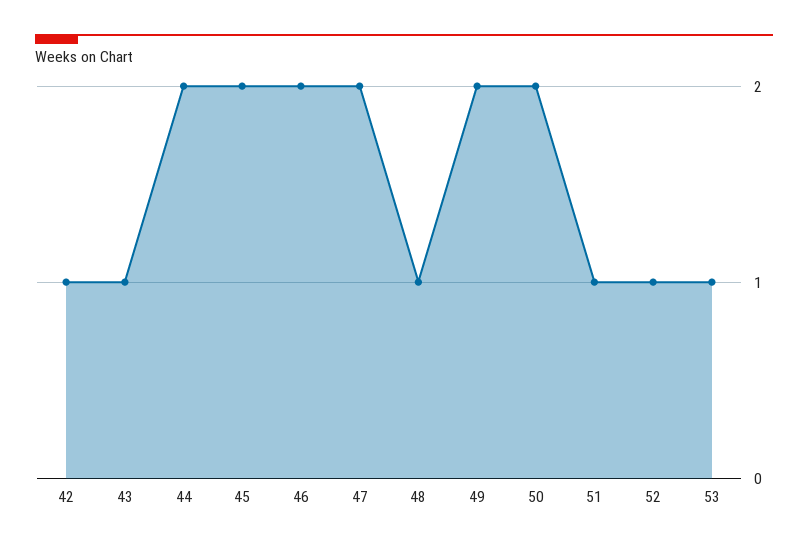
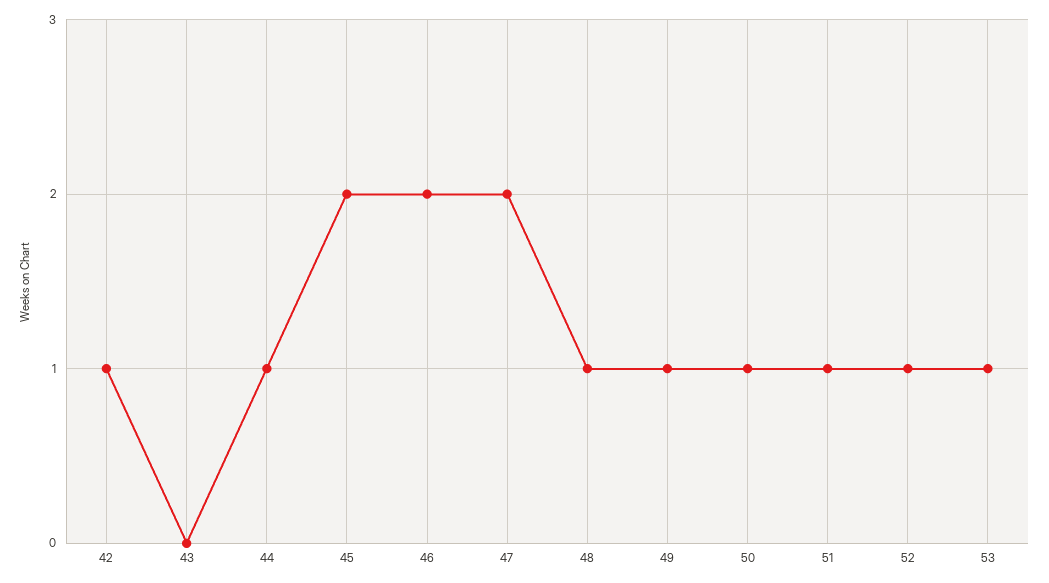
43: 1 -> 0
44: 2 -> 1
49: 2 -> 1
50: 2 -> 1

